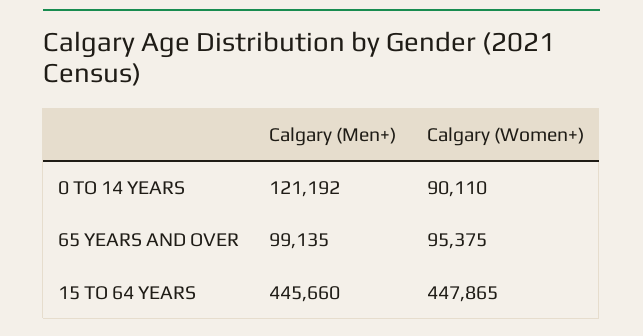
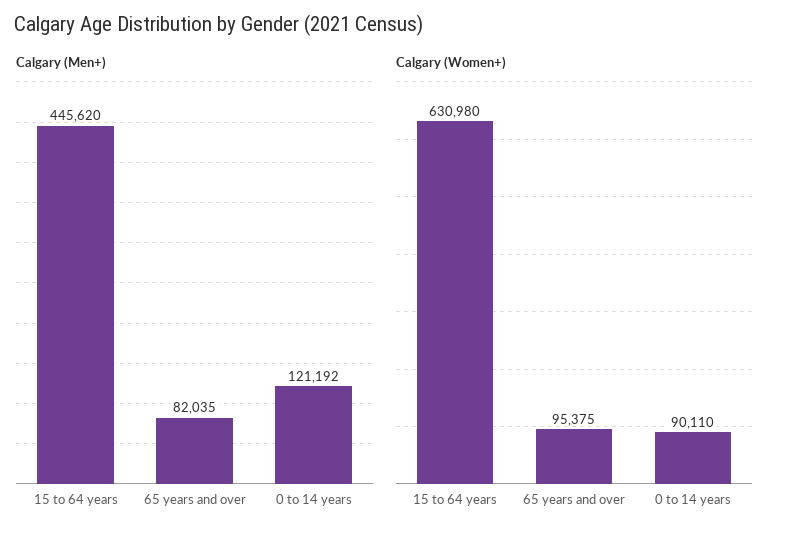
Calgary (Men+), 65 YEARS AND OVER: 99135 -> 82035
Calgary (Men+), 15 TO 64 YEARS: 445660 -> 445620
Calgary (Women+), 15 TO 64 YEARS: 447865 -> 630980

